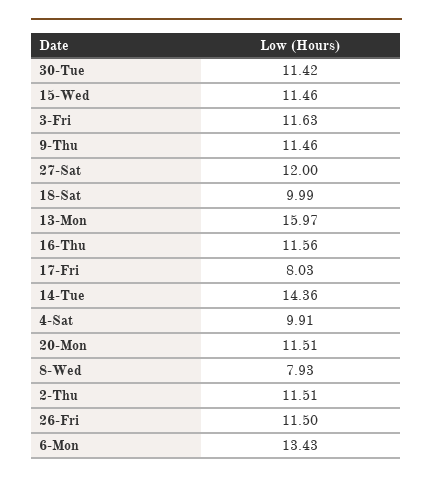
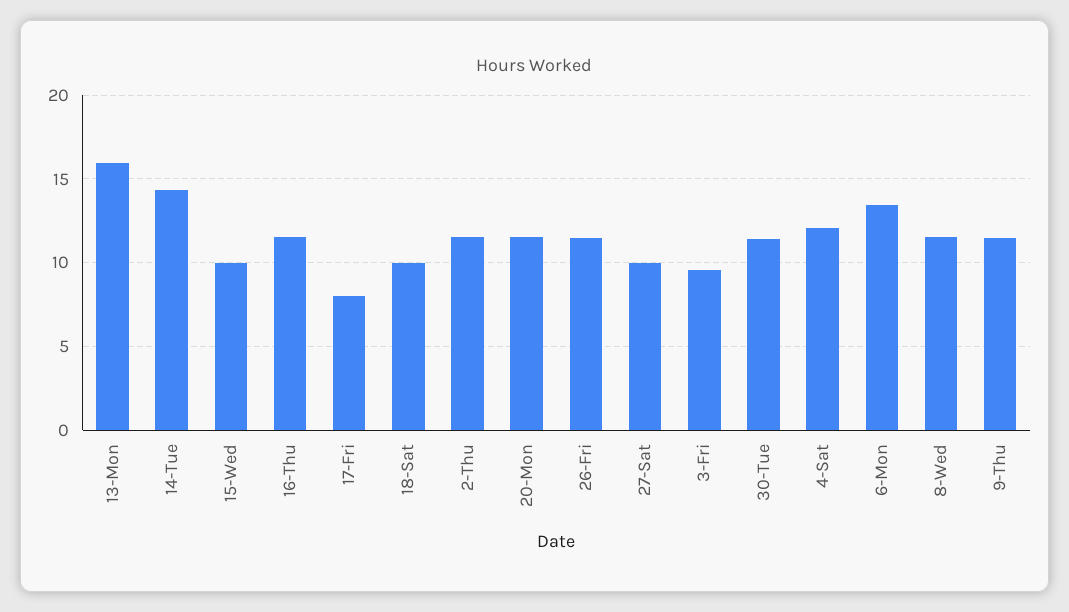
15-Wed: 11.46 -> 10
3-Fri: 11.63 -> 9.5
27-Sat: 12 -> 10
4-Sat: 9.91 -> 12
8-Wed: 7.93 -> 11.5

